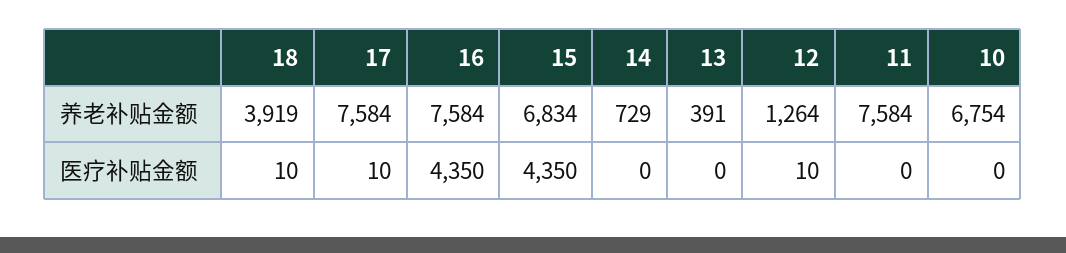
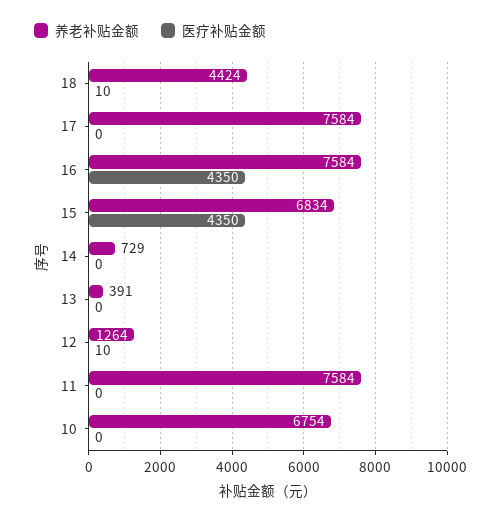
养老补贴金额, 18: 3919 -> 4424
医疗补贴金额, 17: 10 -> 0

